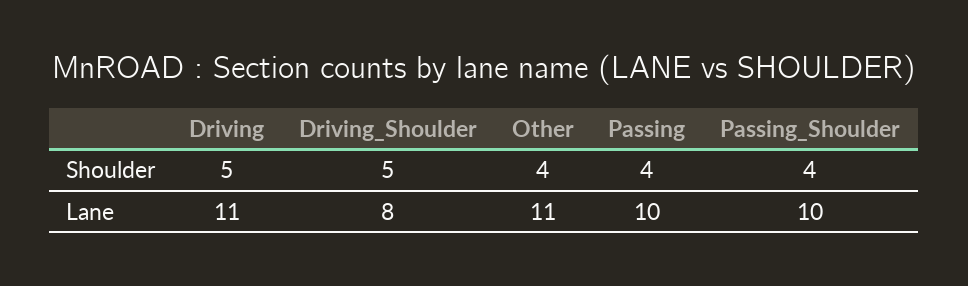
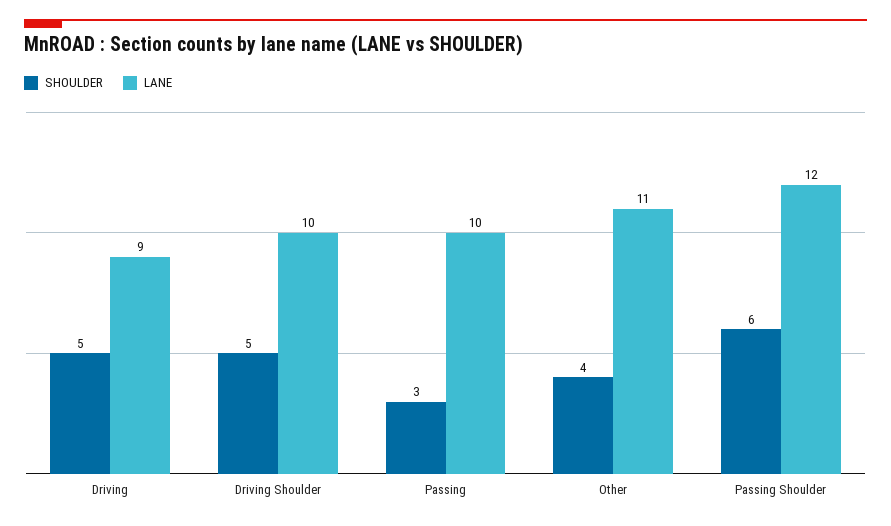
Shoulder, Passing: 4 -> 3
Shoulder, Passing_Shoulder: 4 -> 6
Lane, Driving: 11 -> 9
Lane, Driving_Shoulder: 8 -> 10
Lane, Passing_Shoulder: 10 -> 12

